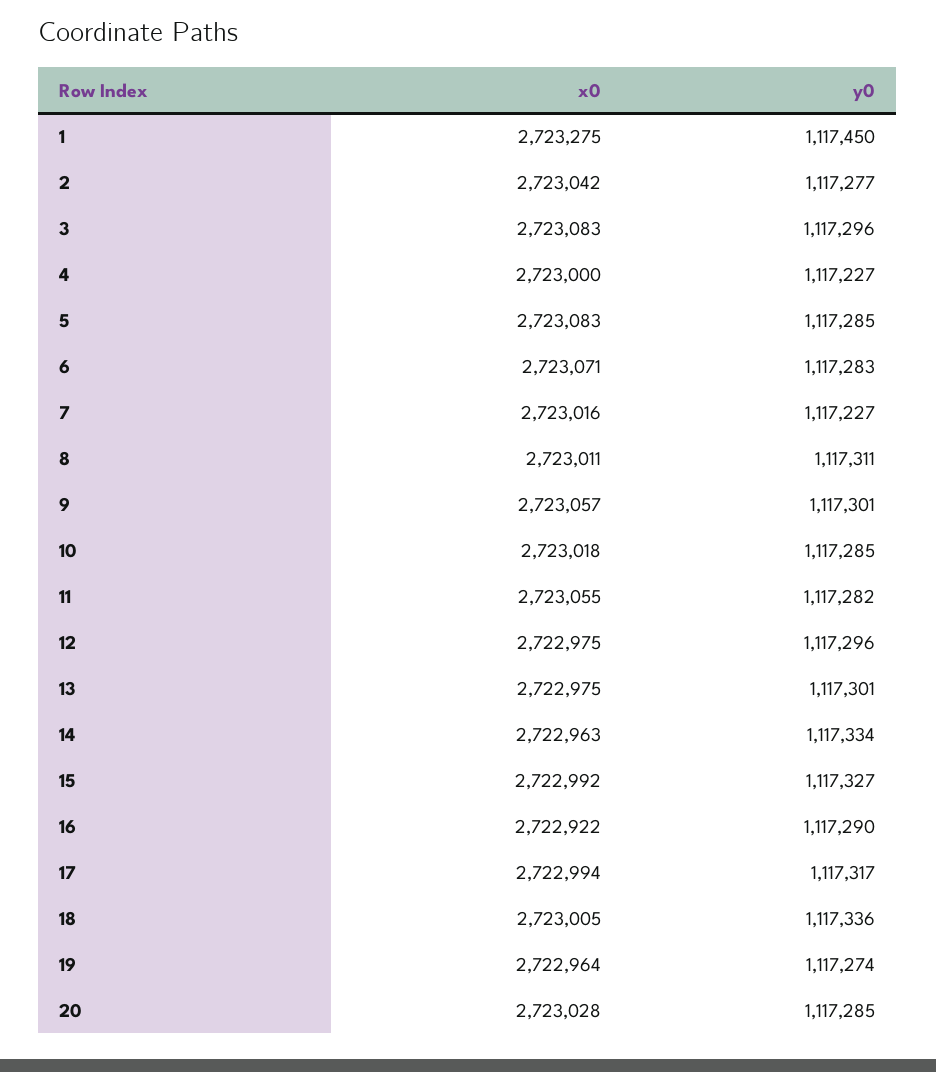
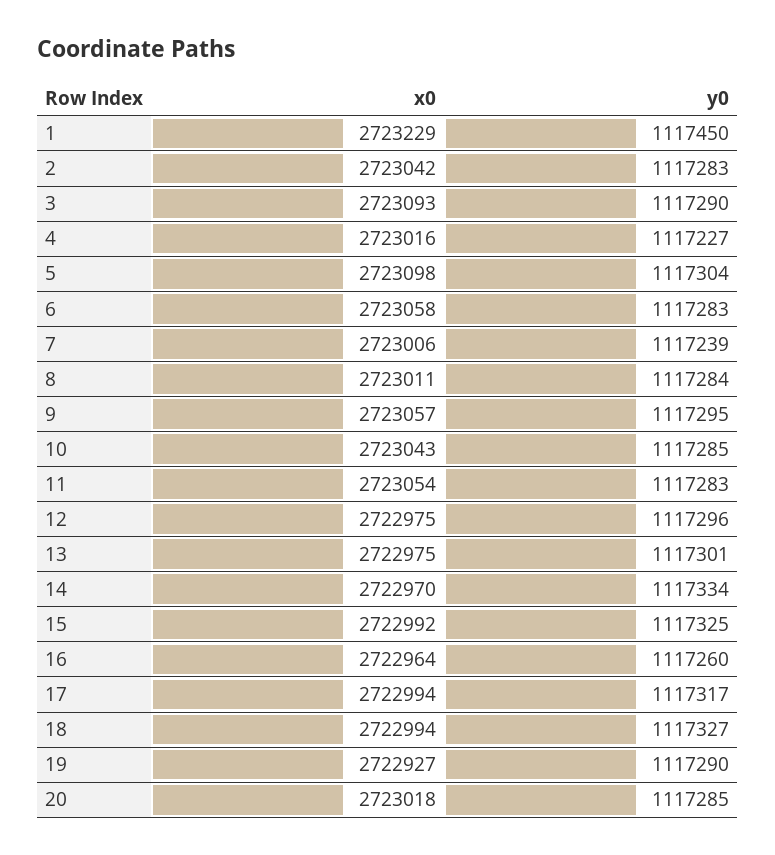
x0, 1: 2723275 -> 2723229
y0, 2: 1117277 -> 1117283
x0, 3: 2723083 -> 2723093
y0, 3: 1117296 -> 1117290
x0, 4: 2723000 -> 2723016
x0, 5: 2723083 -> 2723098
y0, 5: 1117285 -> 1117304
x0, 6: 2723071 -> 2723058
x0, 7: 2723016 -> 2723006
y0, 7: 1117227 -> 1117239
y0, 8: 1117311 -> 1117284
y0, 9: 1117301 -> 1117295
x0, 10: 2723018 -> 2723043
x0, 11: 2723055 -> 2723054
y0, 11: 1117282 -> 1117283
x0, 14: 2722963 -> 2722970
y0, 15: 1117327 -> 1117325
x0, 16: 2722922 -> 2722964
y0, 16: 1117290 -> 1117260
x0, 18: 2723005 -> 2722994
y0, 18: 1117336 -> 1117327
x0, 19: 2722964 -> 2722927
y0, 19: 1117274 -> 1117290
x0, 20: 2723028 -> 2723018

